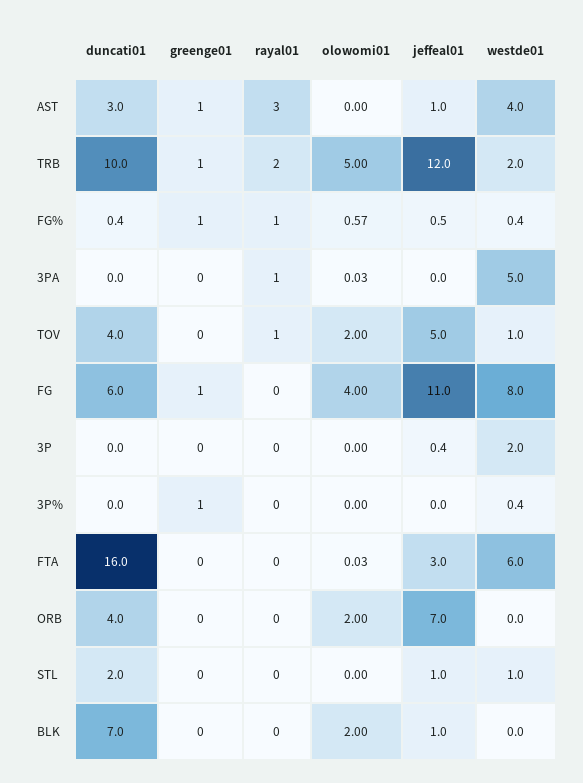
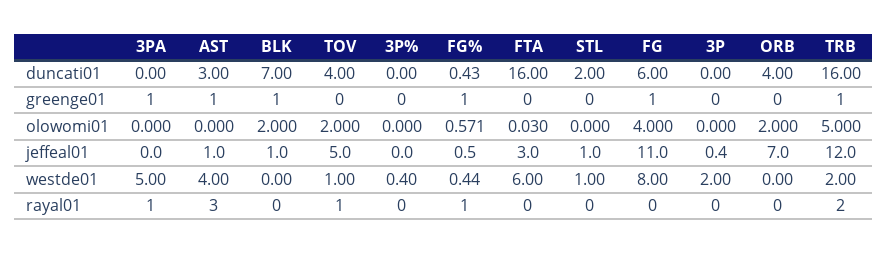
duncati01, TRB: 10 -> 16
greenge01, 3PA: 0 -> 1
olowomi01, 3PA: 0.03 -> 0
greenge01, 3P%: 1 -> 0
greenge01, BLK: 0 -> 1

